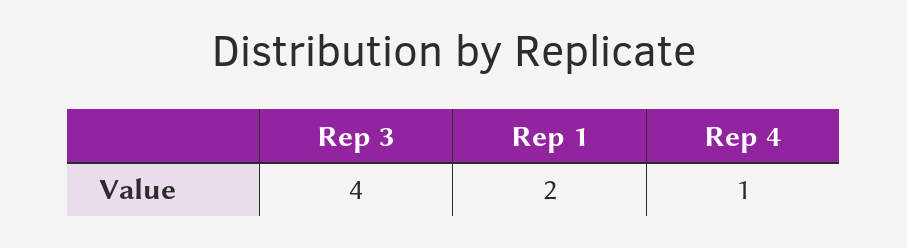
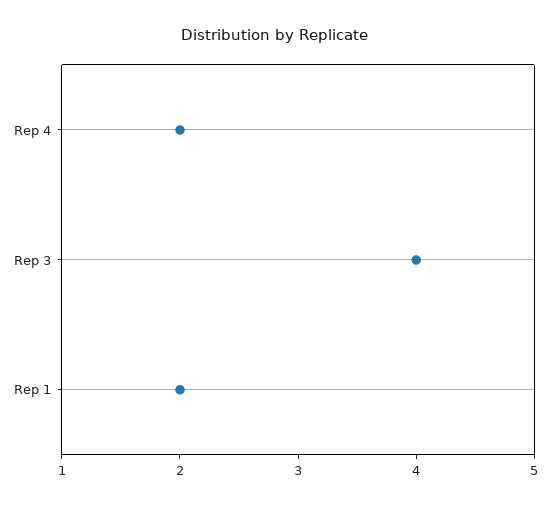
Rep 4: 1 -> 2

